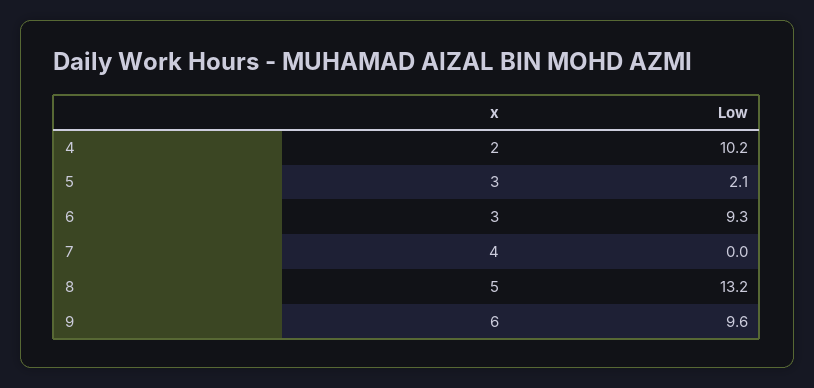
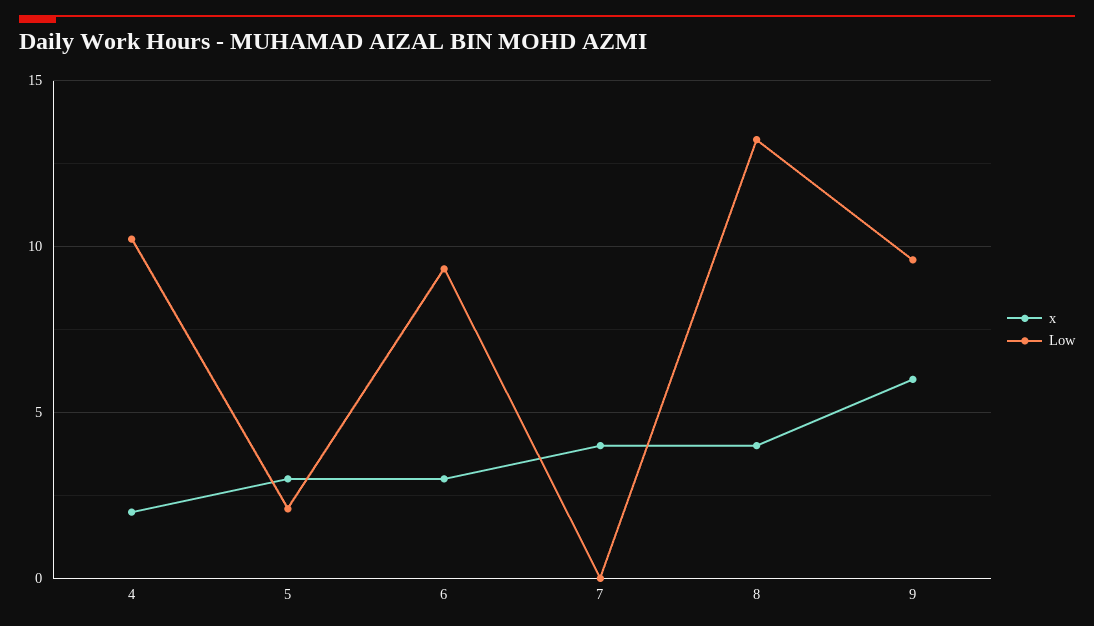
x, 8: 5 -> 4

